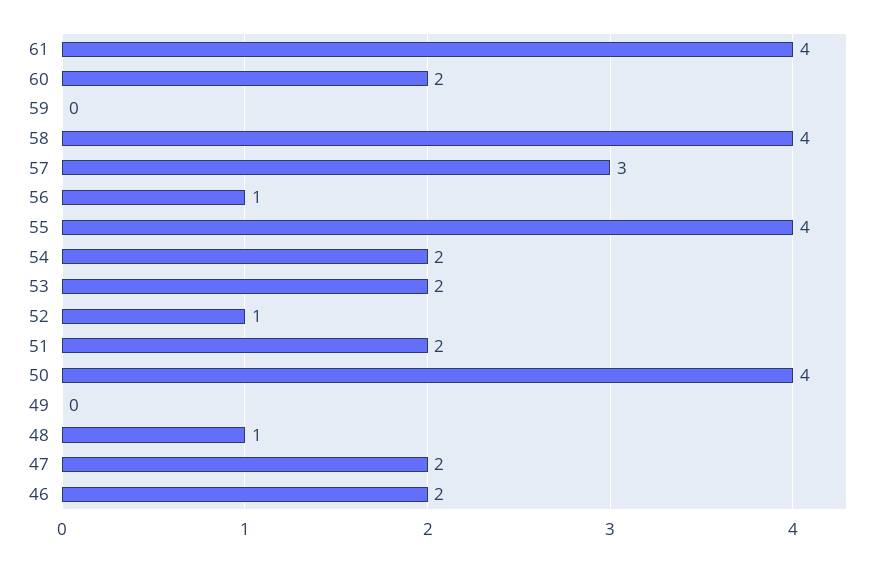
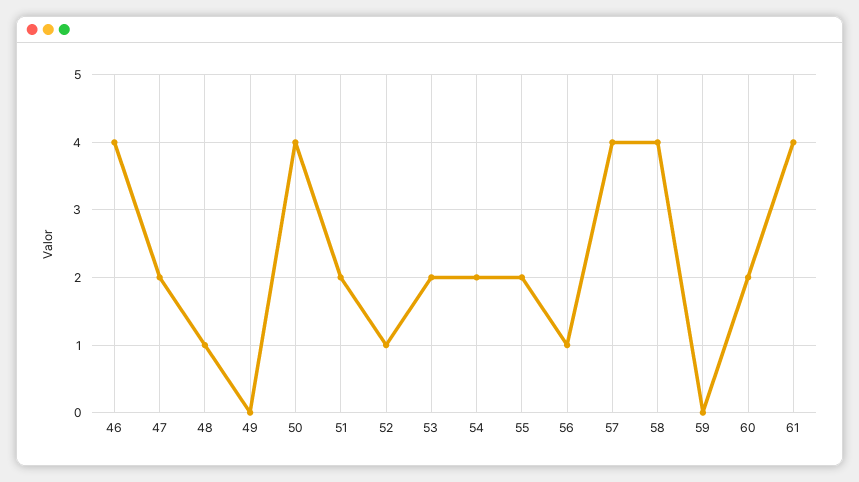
57: 3 -> 4
55: 4 -> 2
46: 2 -> 4

